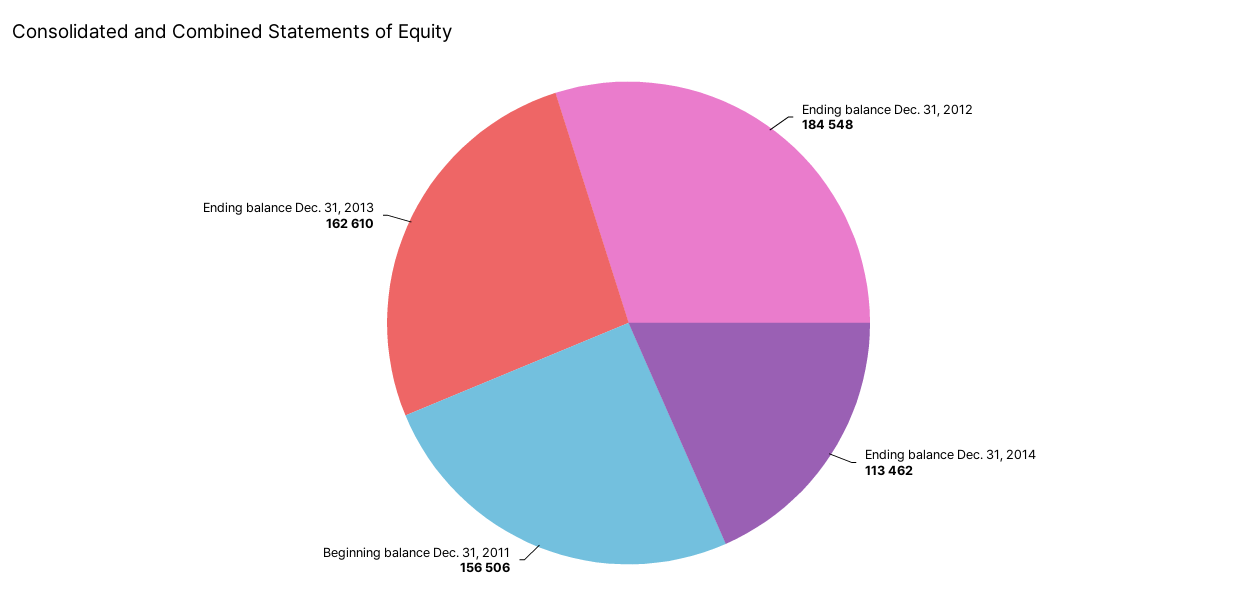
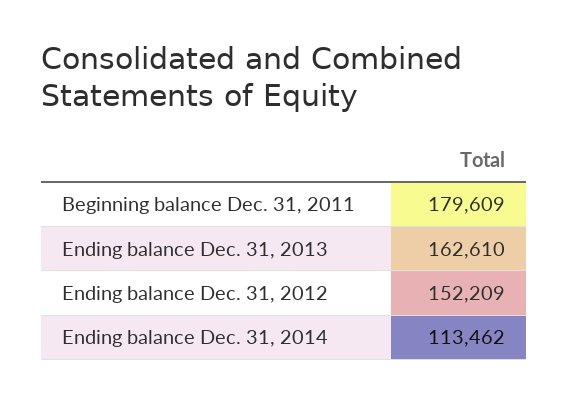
Ending balance Dec. 31, 2012: 184548 -> 152209
Beginning balance Dec. 31, 2011: 156506 -> 179609

